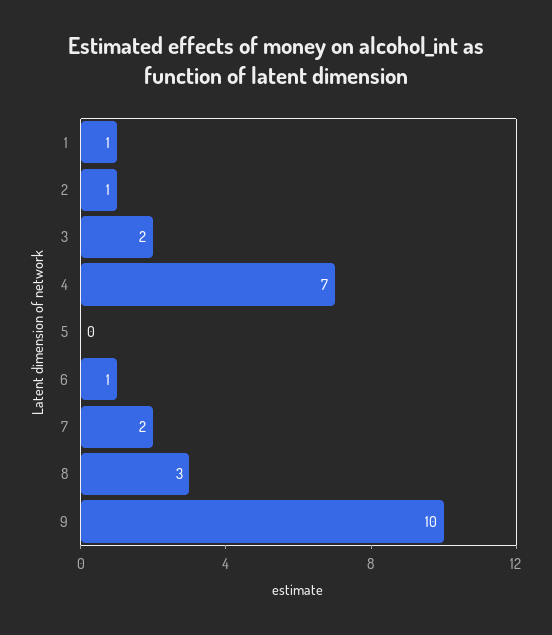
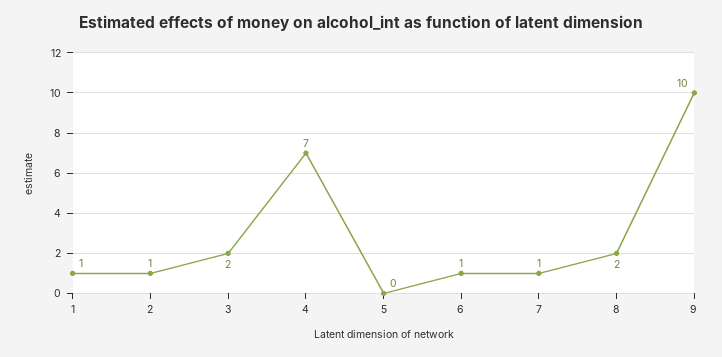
7: 2 -> 1
8: 3 -> 2

